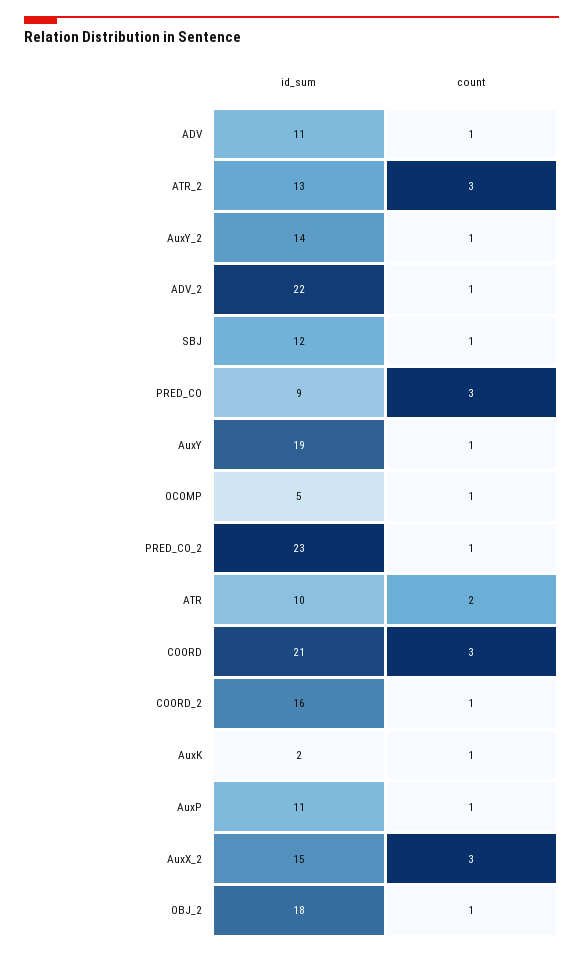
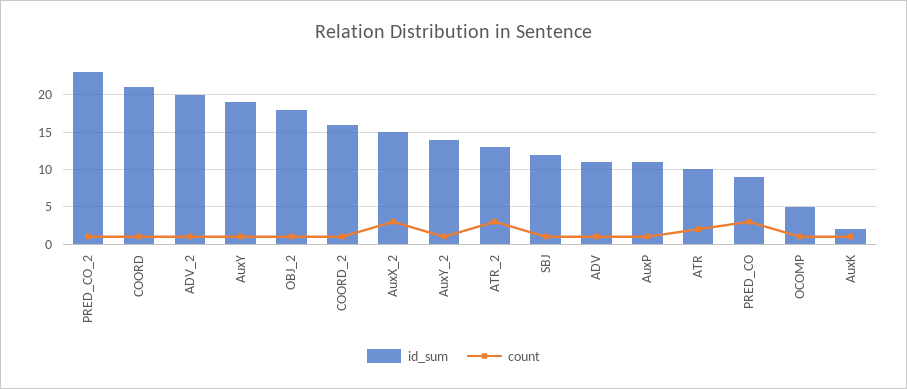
id_sum, ADV_2: 22 -> 20
count, COORD: 3 -> 1

